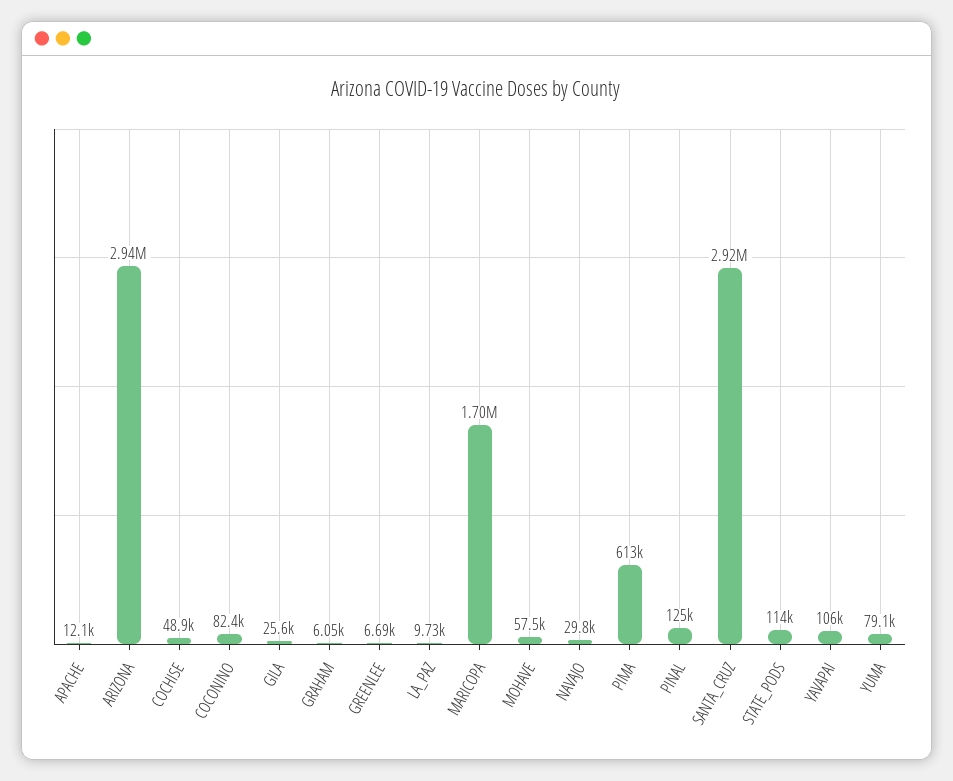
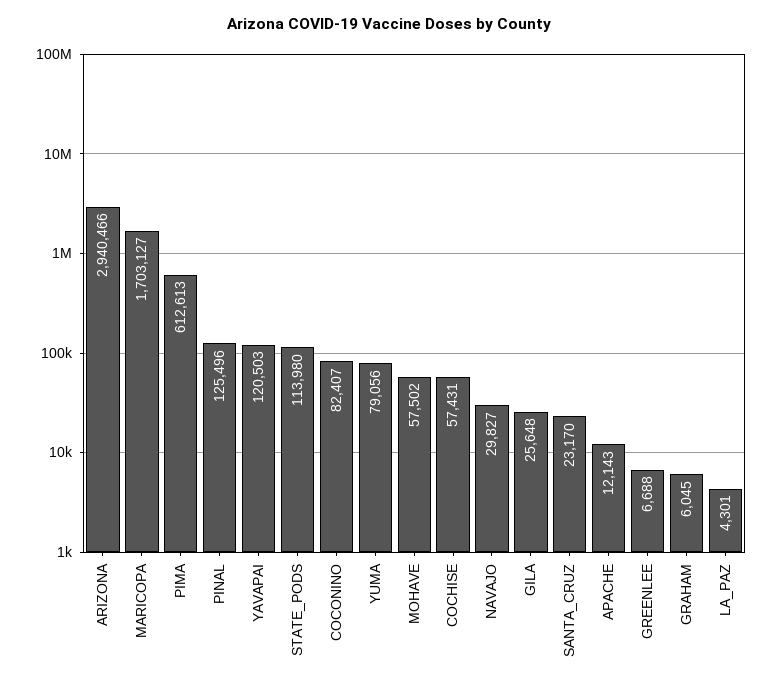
COCHISE: 48900 -> 57431
LA_PAZ: 9730 -> 4301
SANTA_CRUZ: 2920000 -> 23170
YAVAPAI: 106000 -> 120503

